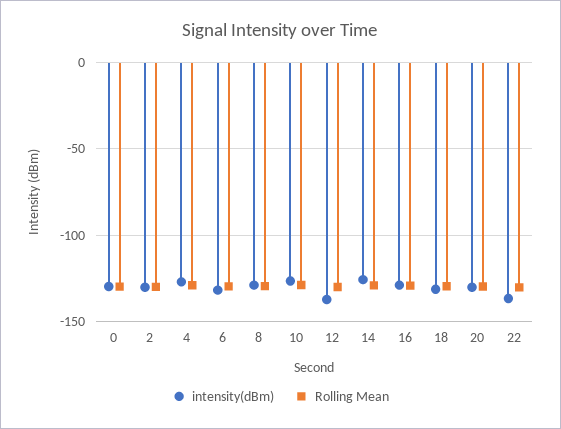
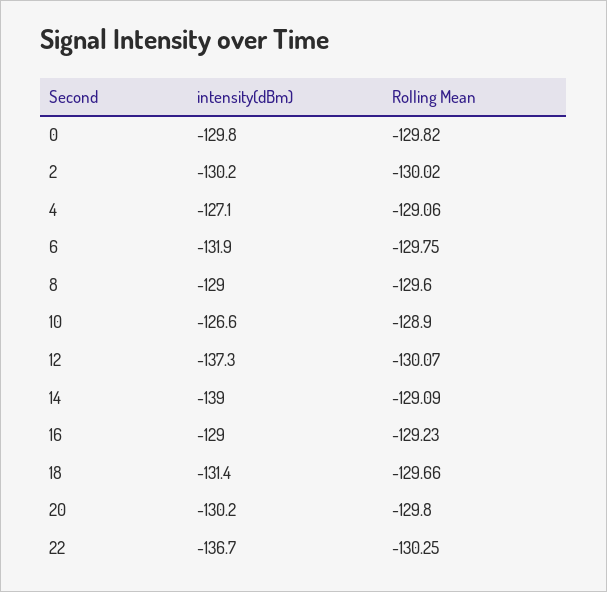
intensity(dBm), 14: -125 -> -139

